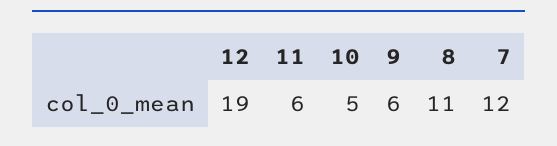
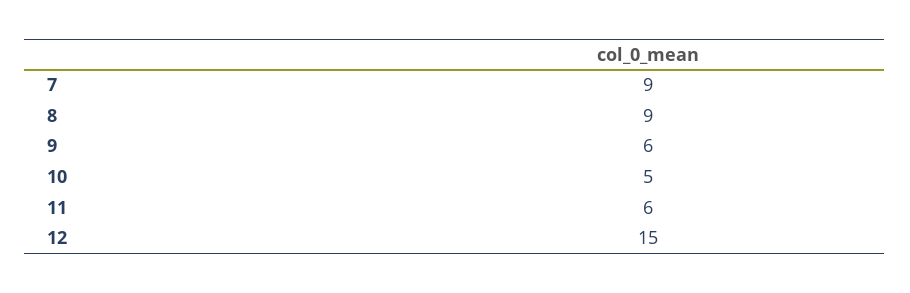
12: 19 -> 15
8: 11 -> 9
7: 12 -> 9

